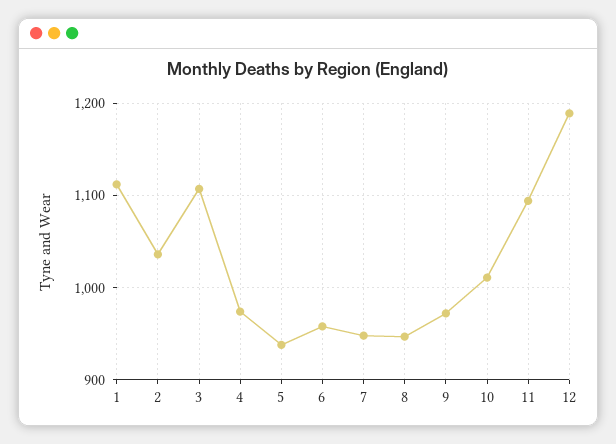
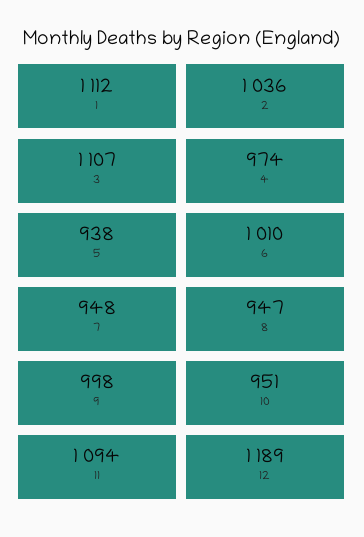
6: 960 -> 1010
9: 970 -> 998
10: 1010 -> 951

